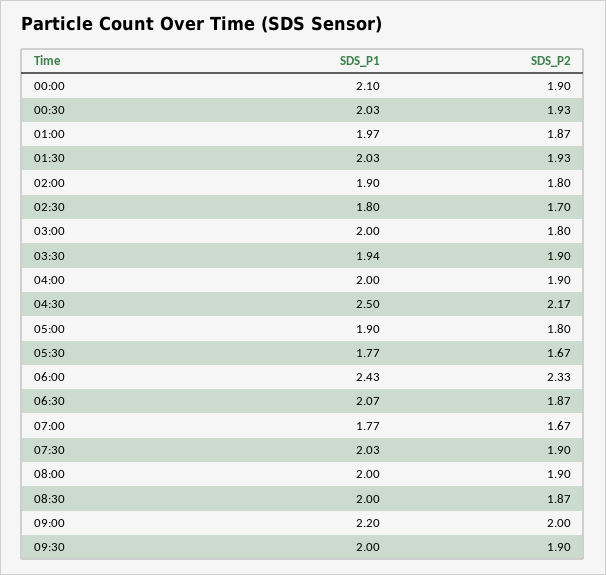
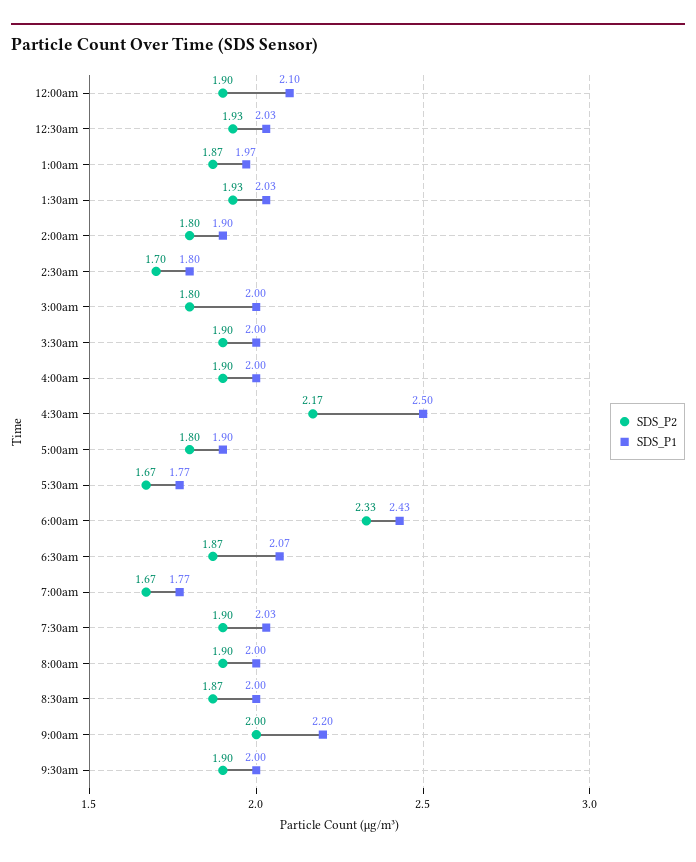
SDS_P1, 03:30: 1.94 -> 2

